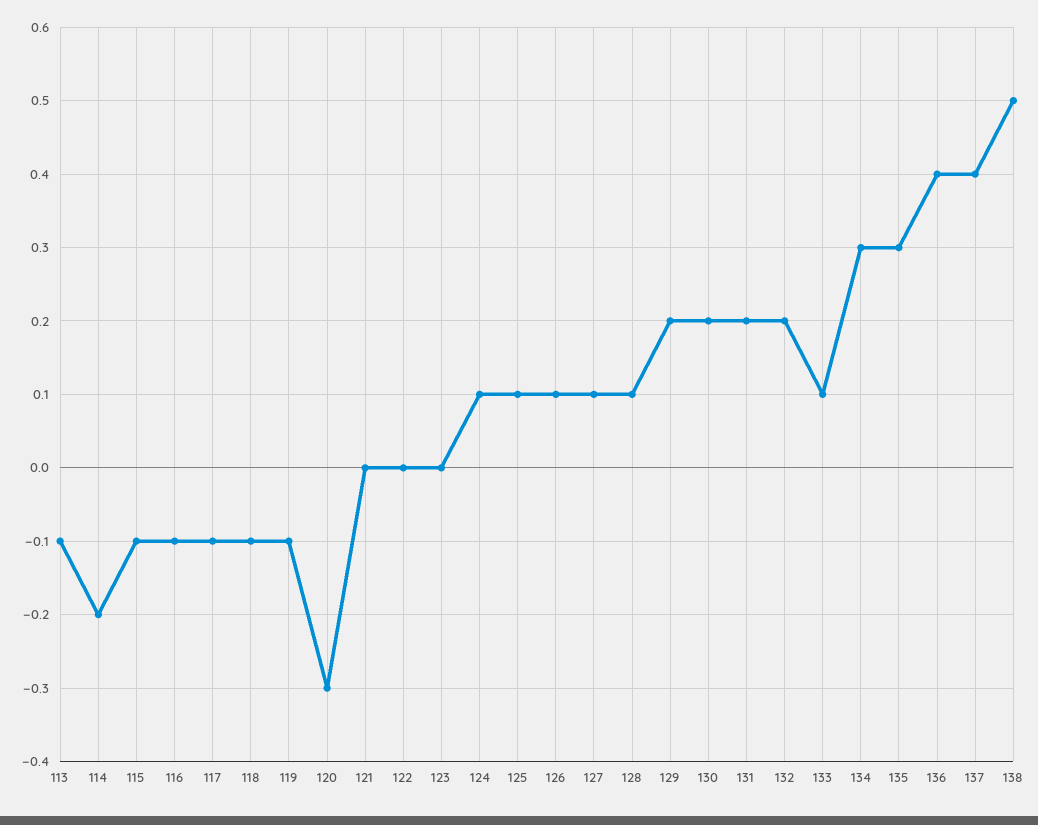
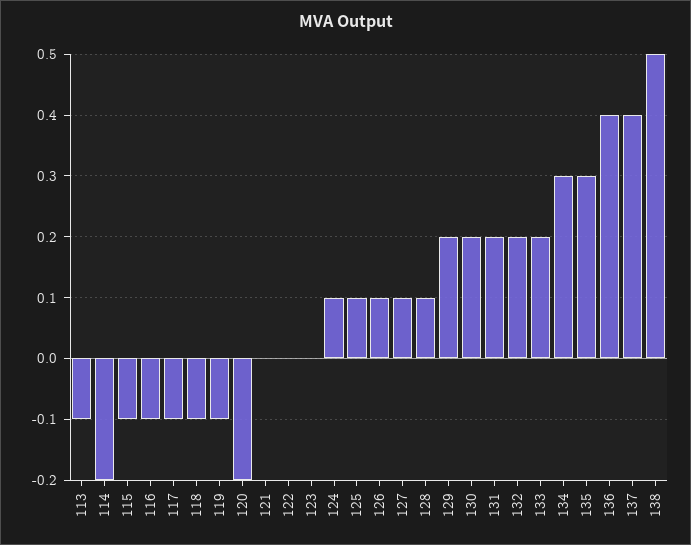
120: -0.3 -> -0.2
133: 0.1 -> 0.2

